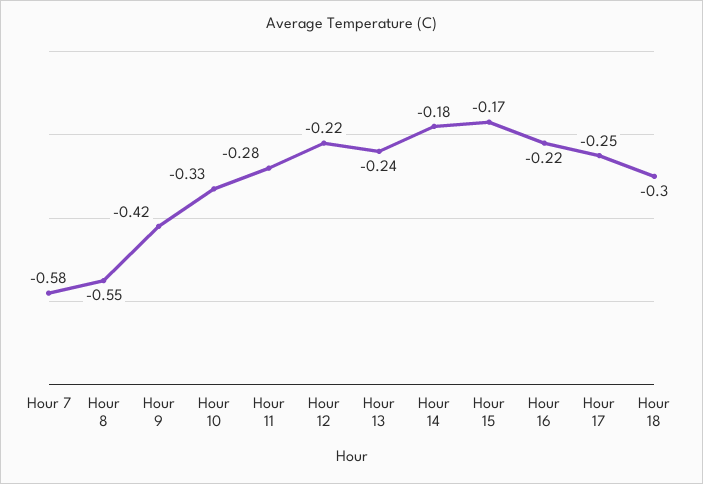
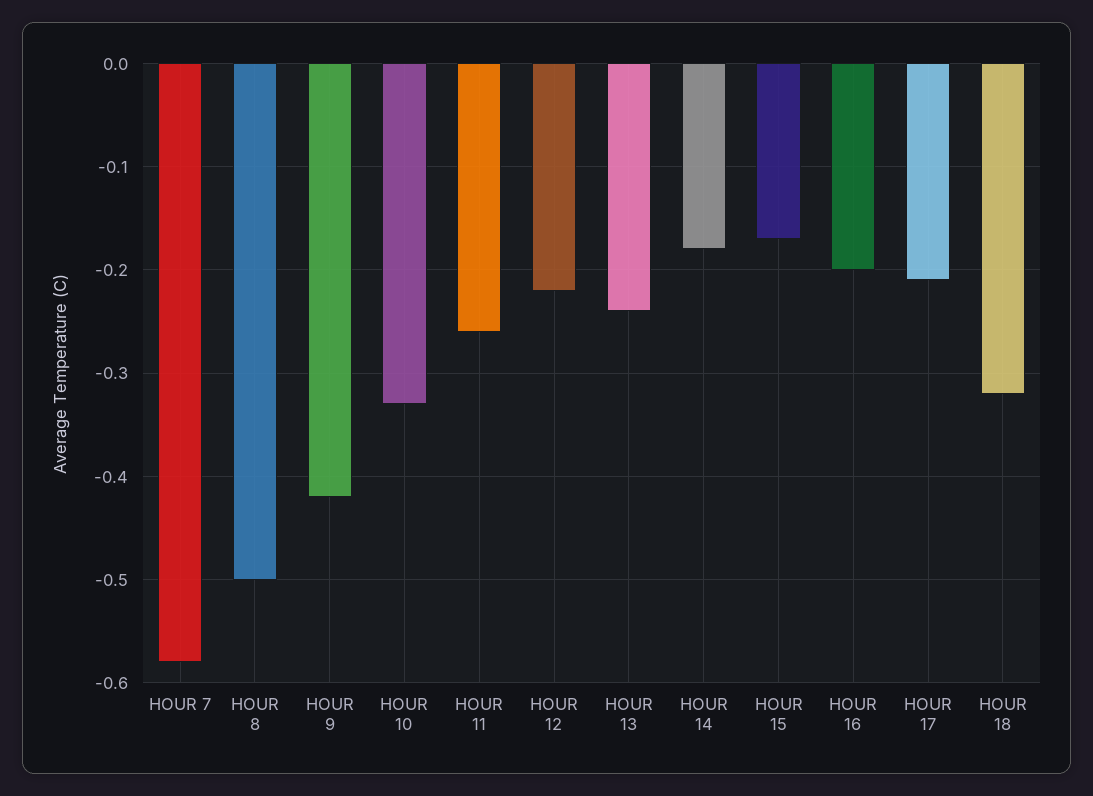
Hour 8: -0.55 -> -0.5
Hour 11: -0.28 -> -0.26
Hour 16: -0.22 -> -0.2
Hour 17: -0.25 -> -0.21
Hour 18: -0.3 -> -0.32

